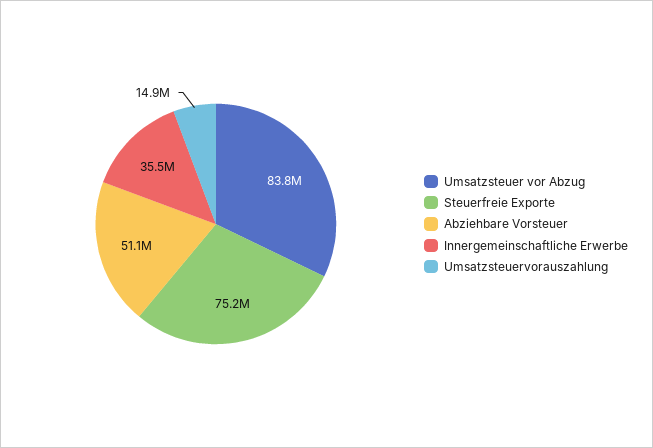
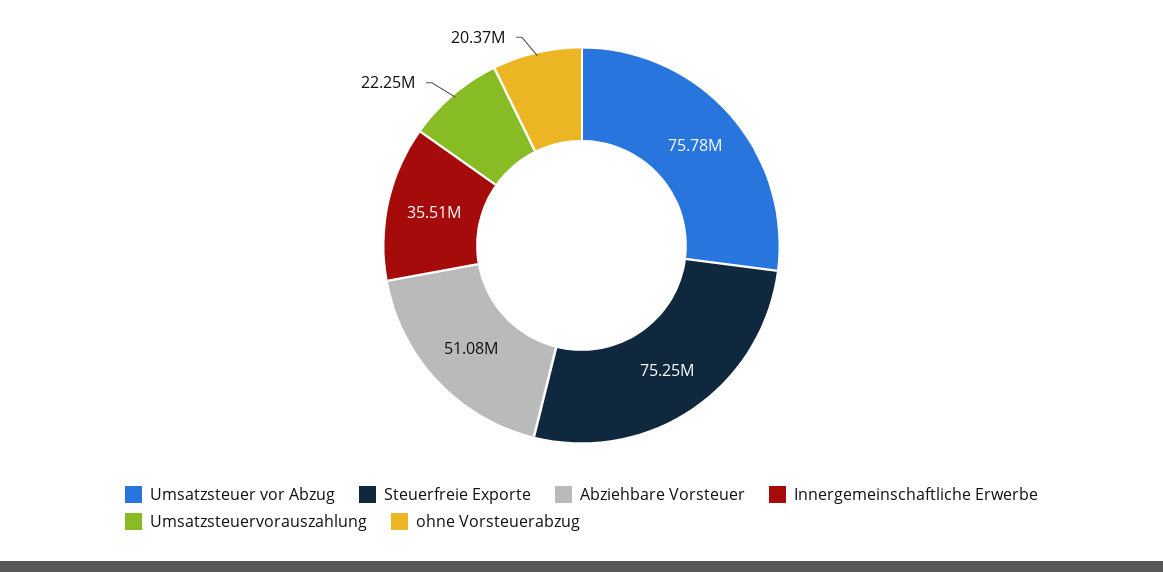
Umsatzsteuer vor Abzug: 83800000 -> 75780000
Umsatzsteuervorauszahlung: 14900000 -> 22250000
ohne Vorsteuerabzug: none -> 20370000

